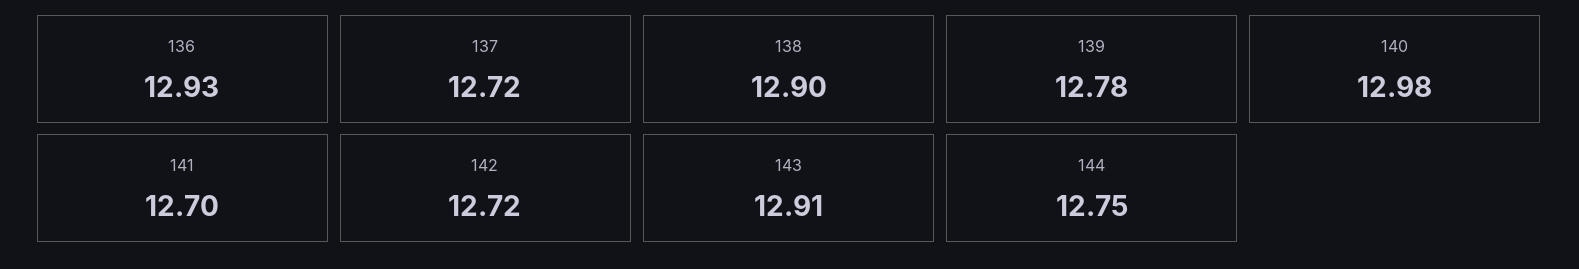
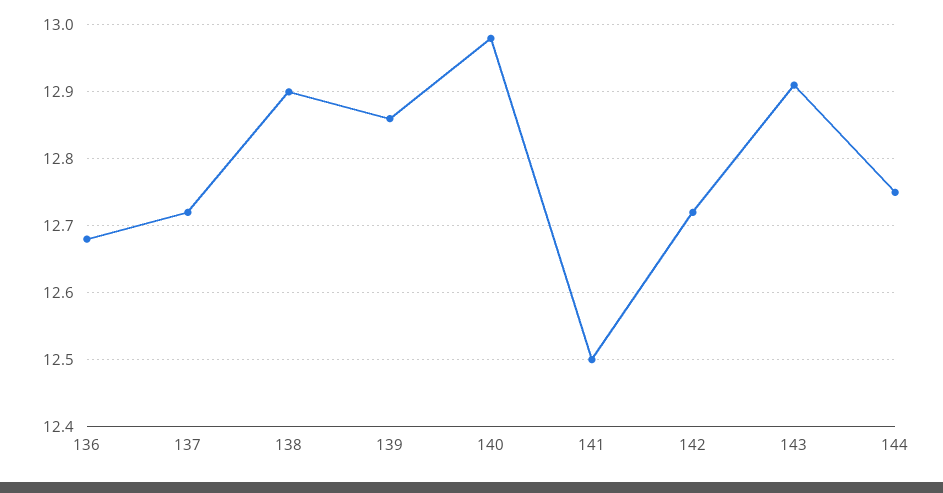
136: 12.93 -> 12.68
139: 12.78 -> 12.86
141: 12.7 -> 12.5

